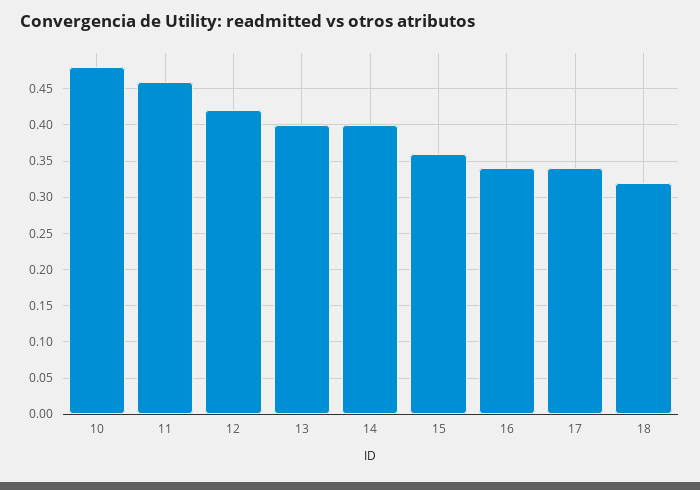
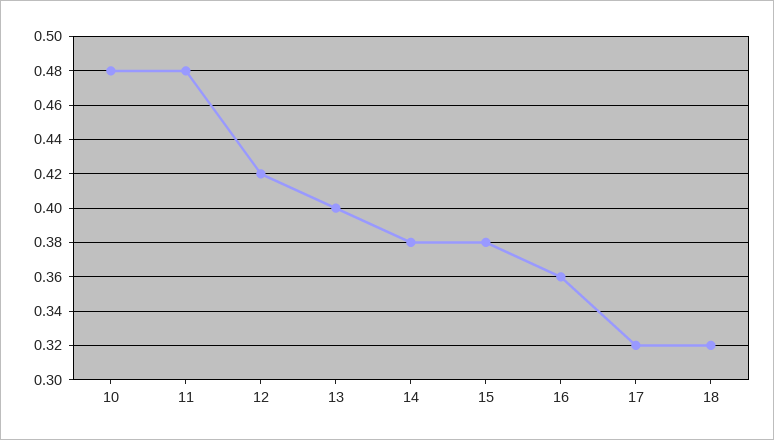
11: 0.46 -> 0.48
14: 0.4 -> 0.38
15: 0.36 -> 0.38
16: 0.34 -> 0.36
17: 0.34 -> 0.32

